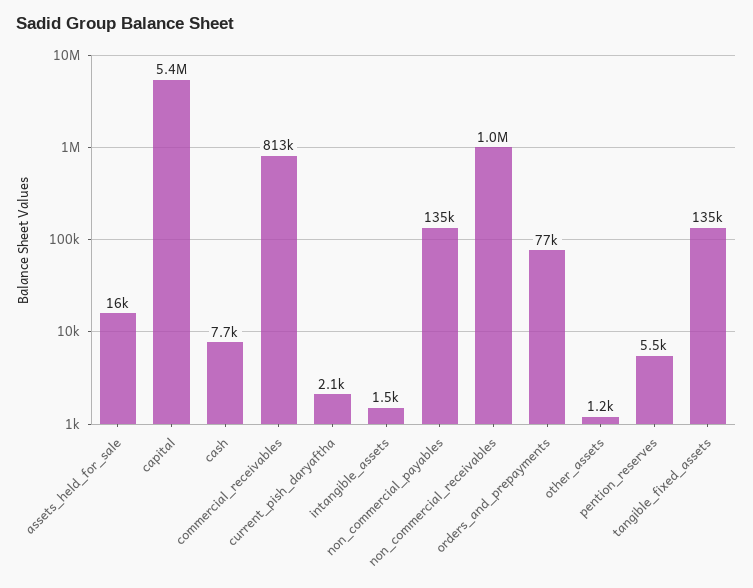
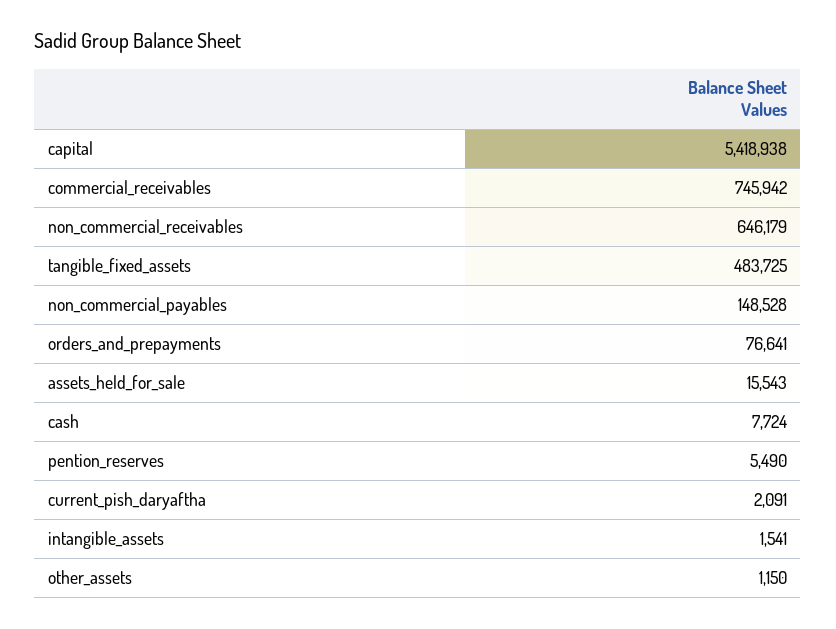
commercial_receivables: 813000 -> 745942
non_commercial_payables: 135000 -> 148528
non_commercial_receivables: 1000000 -> 646179
tangible_fixed_assets: 135000 -> 483725

